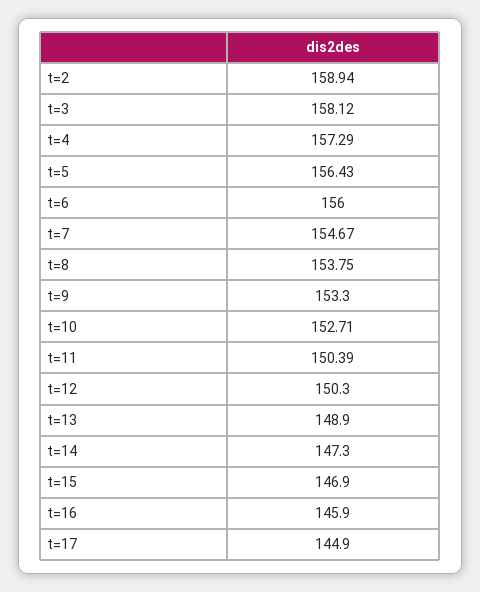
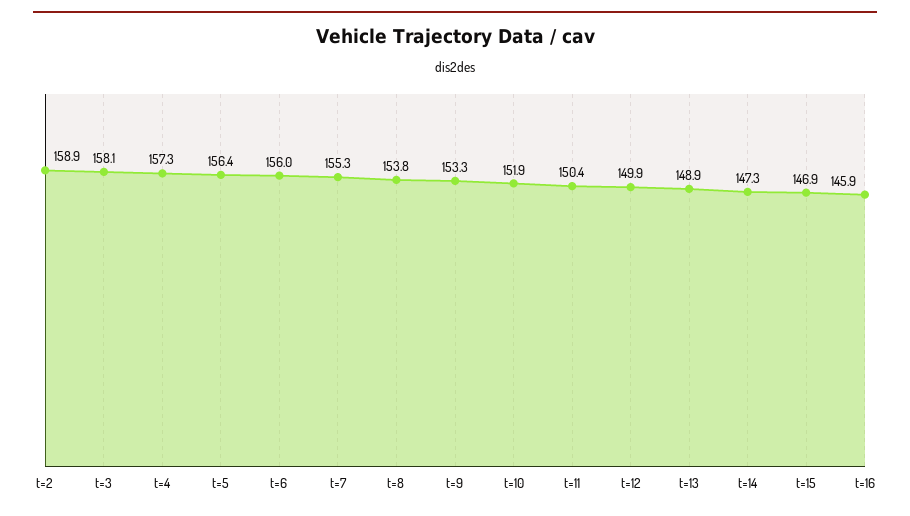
t=7: 154.67 -> 155.3
t=10: 152.71 -> 151.9
t=12: 150.3 -> 149.9
t=17: 144.9 -> none

